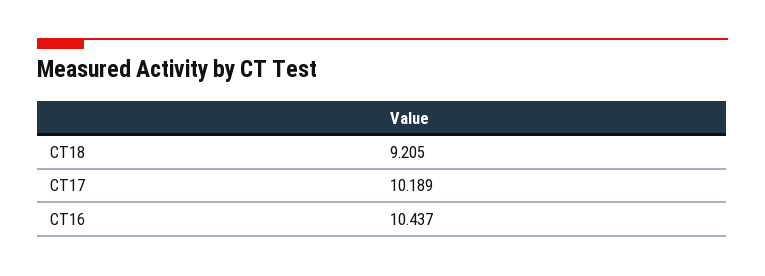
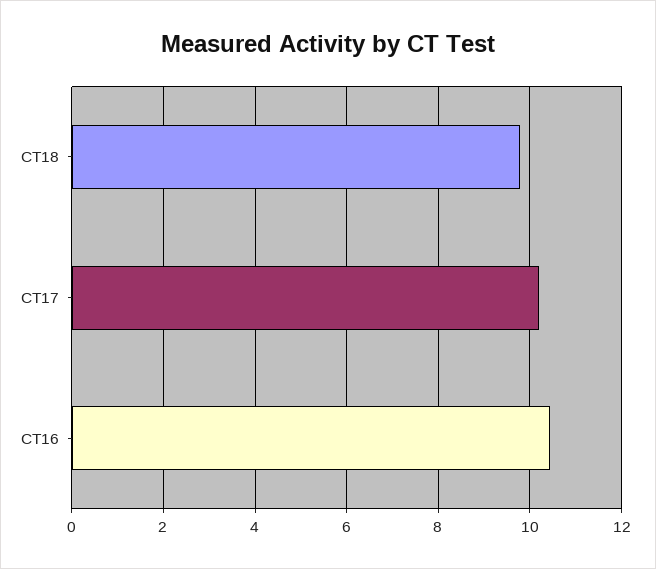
CT18: 9.205 -> 9.8

